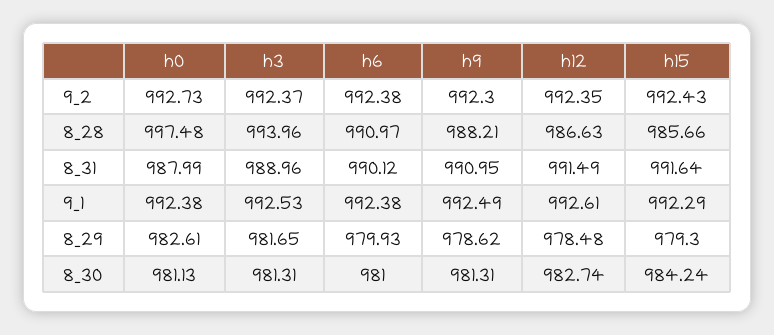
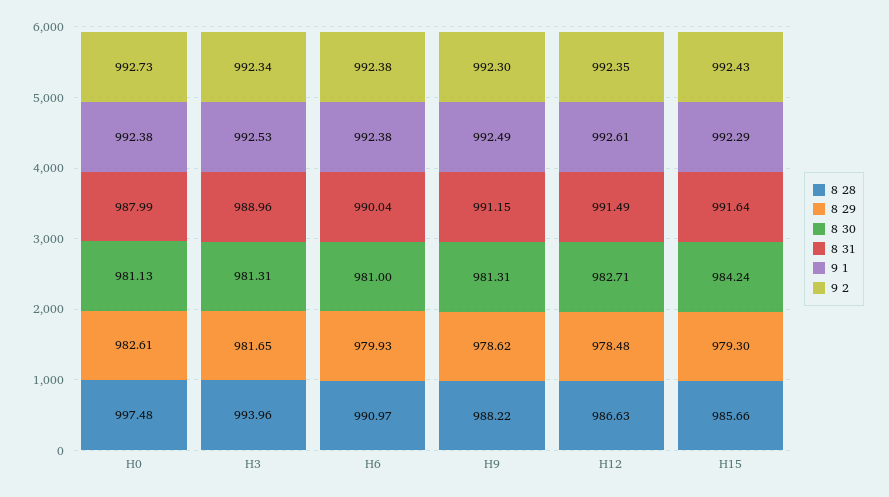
9_2, h3: 992.37 -> 992.34
8_28, h9: 988.21 -> 988.22
8_31, h6: 990.12 -> 990.04
8_31, h9: 990.95 -> 991.15
8_30, h12: 982.74 -> 982.71

